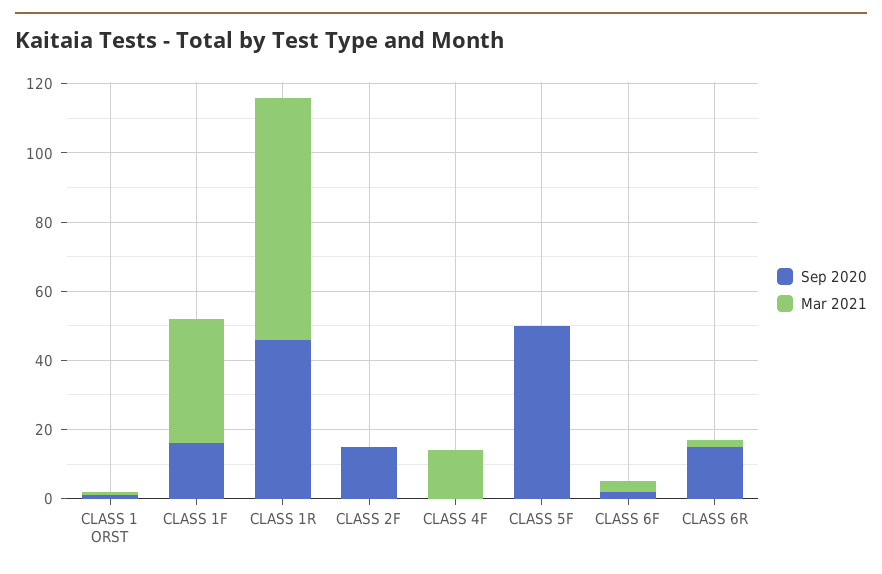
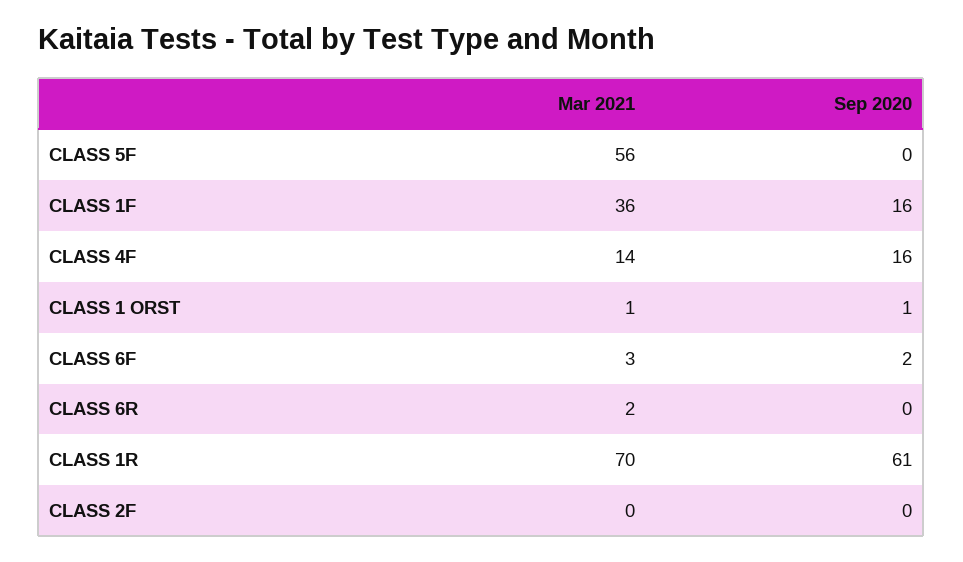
Sep 2020, CLASS 1R: 45 -> 61
Sep 2020, CLASS 2F: 15 -> 0
Sep 2020, CLASS 4F: 0 -> 16
Sep 2020, CLASS 5F: 50 -> 0
Mar 2021, CLASS 5F: 0 -> 56
Sep 2020, CLASS 6R: 15 -> 0

